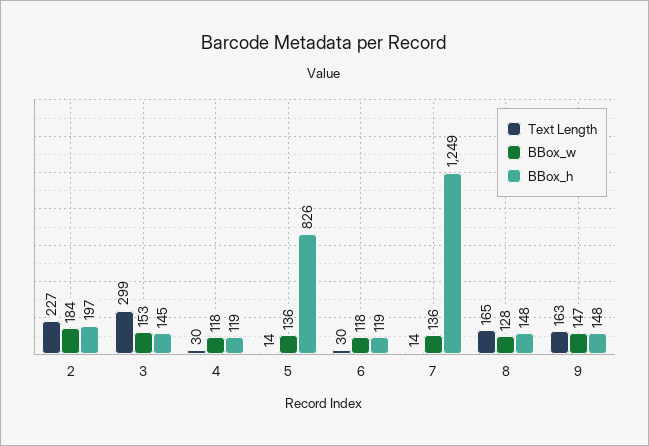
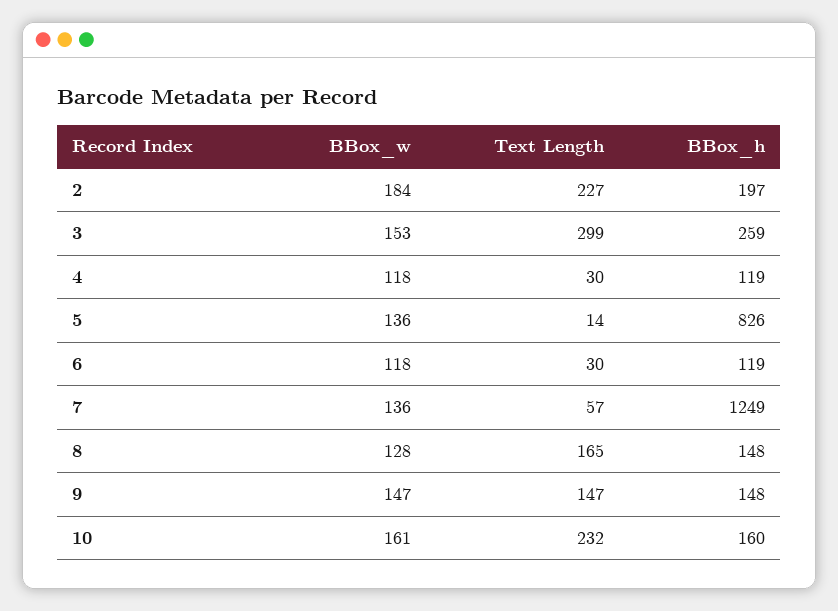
BBox_h, 3: 145 -> 259
Text Length, 7: 14 -> 57
Text Length, 9: 163 -> 147
BBox_w, 10: none -> 161
Text Length, 10: none -> 232
BBox_h, 10: none -> 160

